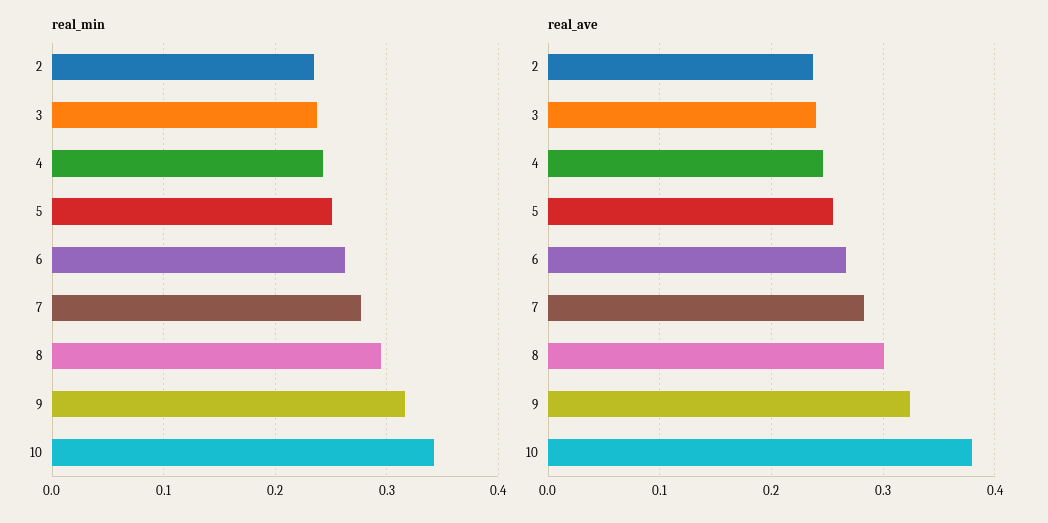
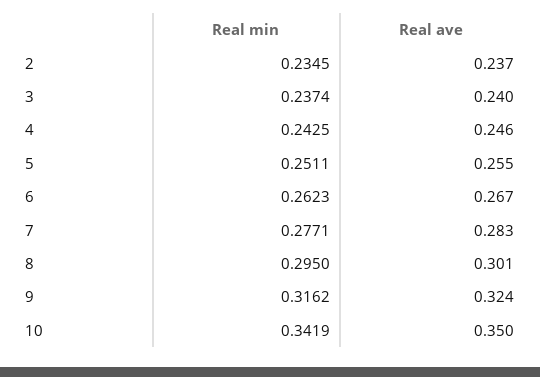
real_ave, 10: 0.38 -> 0.35

